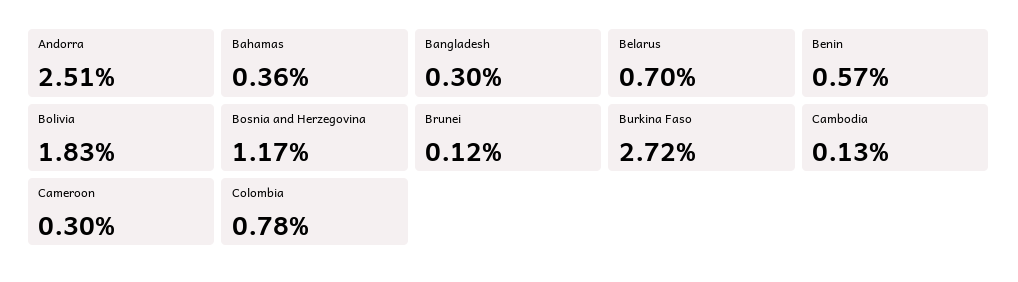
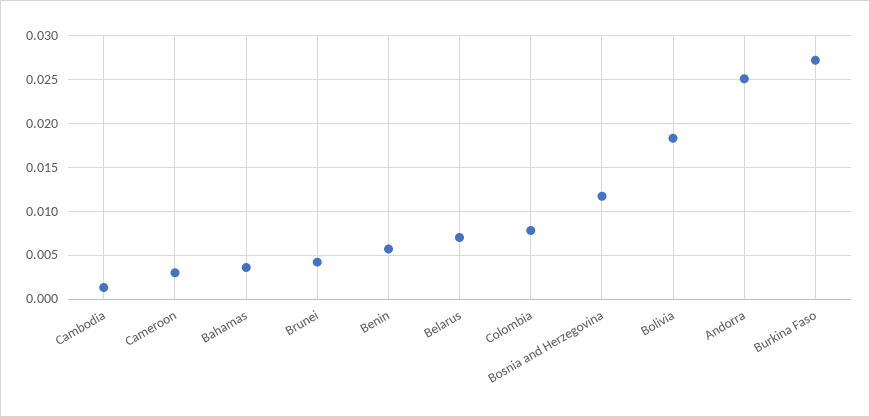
Bangladesh: 0.003 -> none
Brunei: 0.0012 -> 0.004

